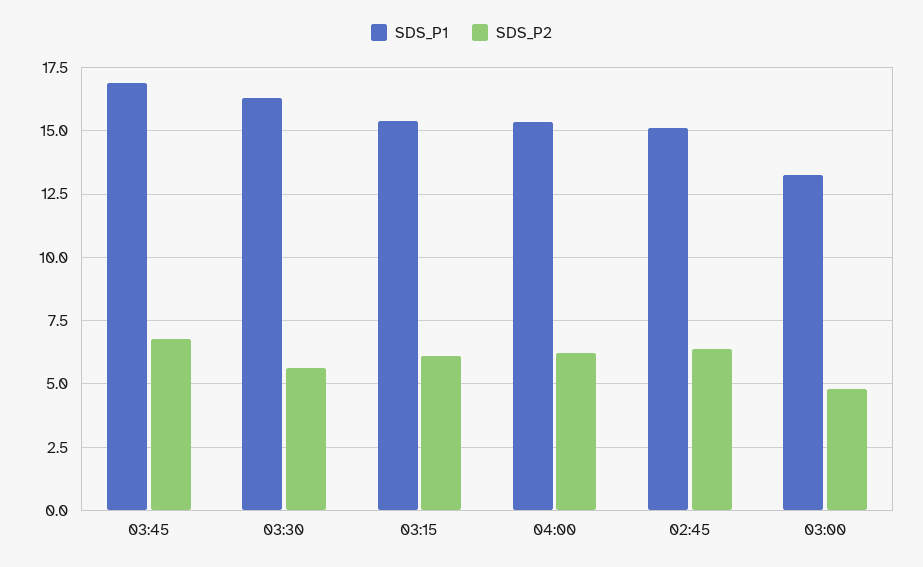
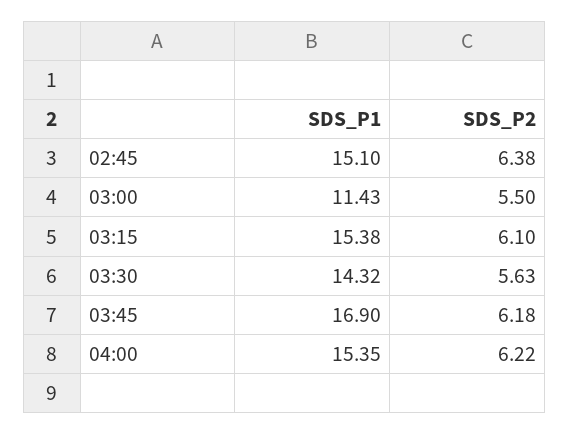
SDS_P2, 03:45: 6.75 -> 6.18
SDS_P1, 03:30: 16.25 -> 14.32
SDS_P1, 03:00: 13.25 -> 11.43
SDS_P2, 03:00: 4.75 -> 5.5

